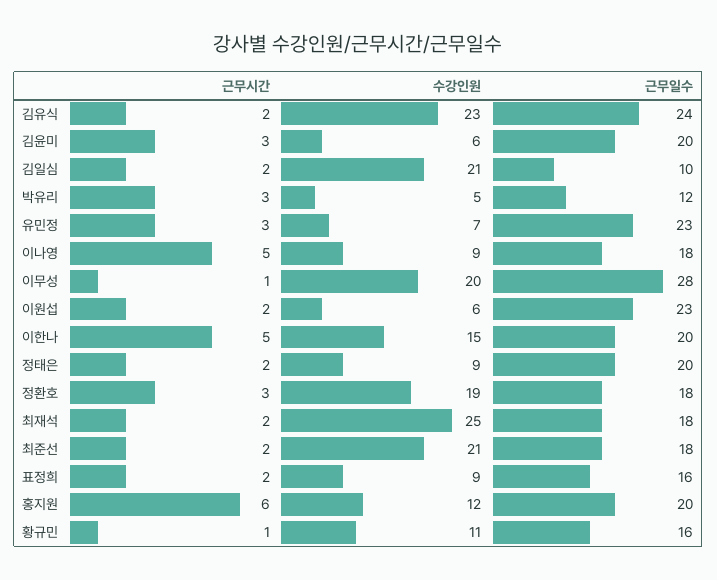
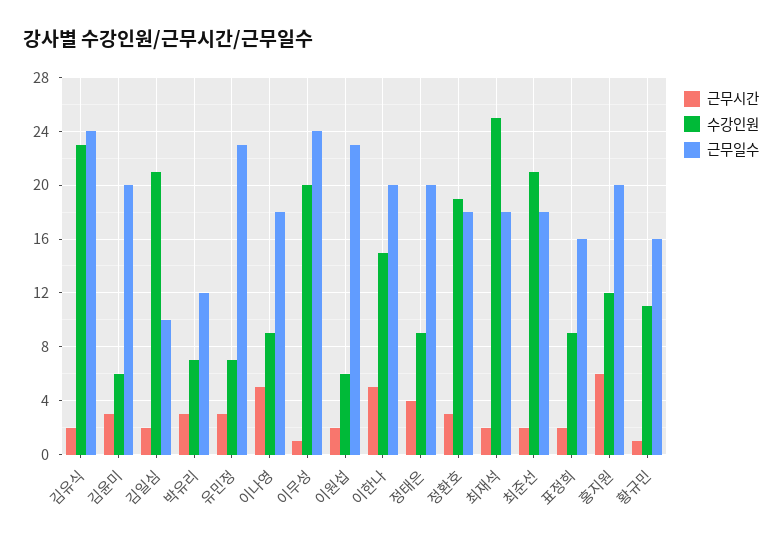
수강인원, 박유리: 5 -> 7
근무일수, 이무성: 28 -> 24
근무시간, 정태은: 2 -> 4

